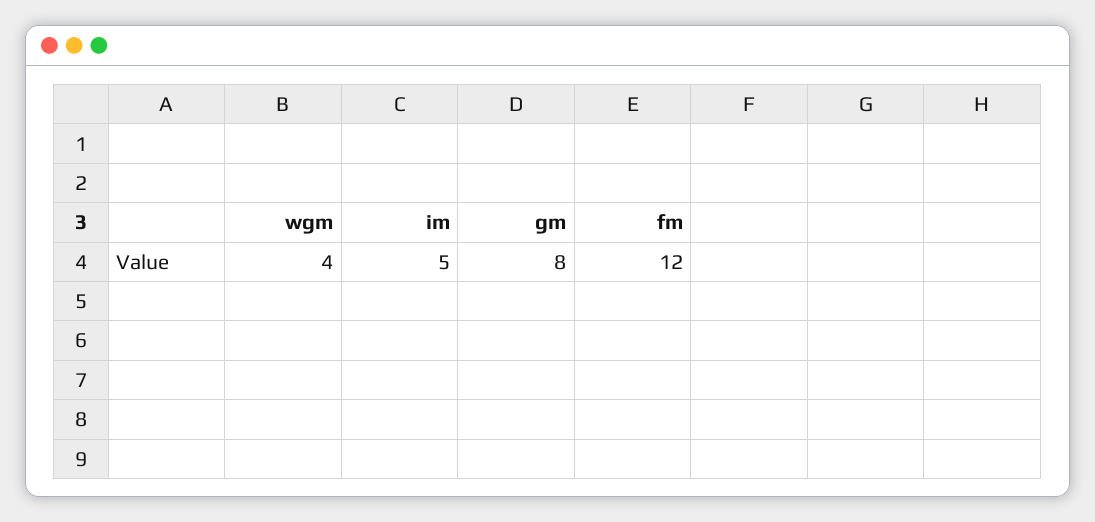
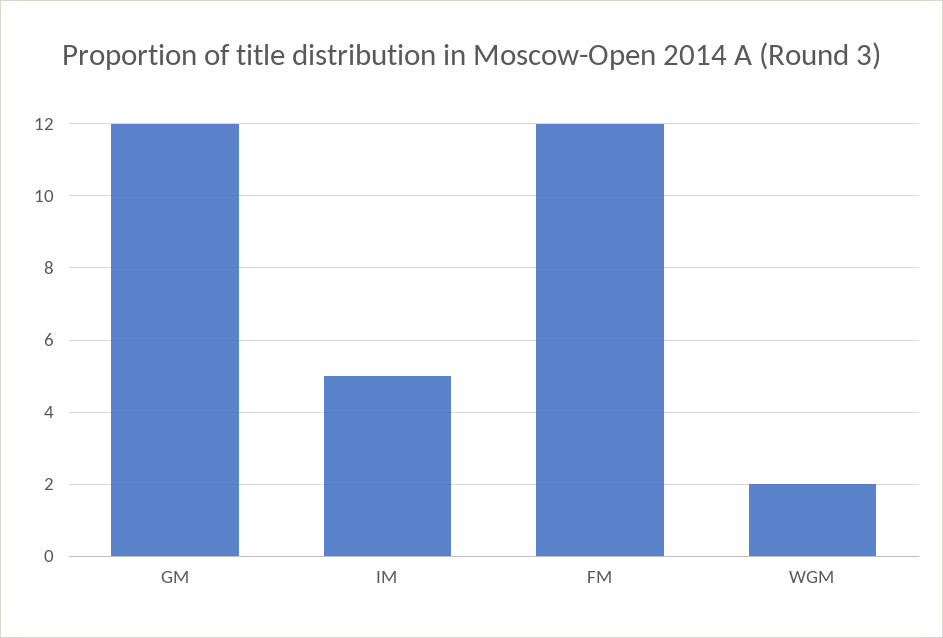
wgm: 4 -> 2
gm: 8 -> 12

